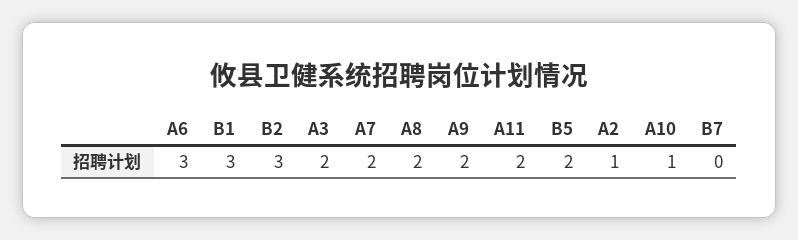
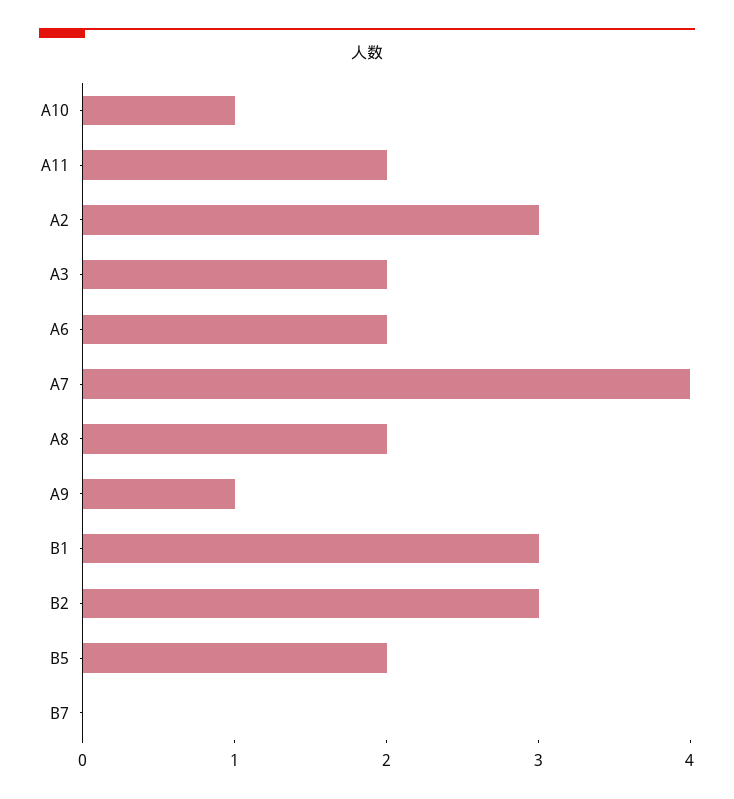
A6: 3 -> 2
A7: 2 -> 4
A9: 2 -> 1
A2: 1 -> 3

